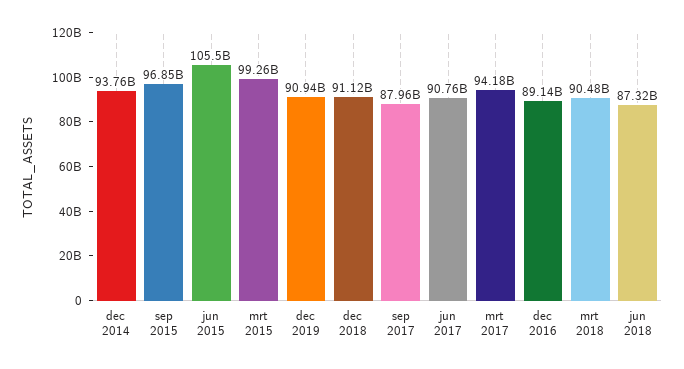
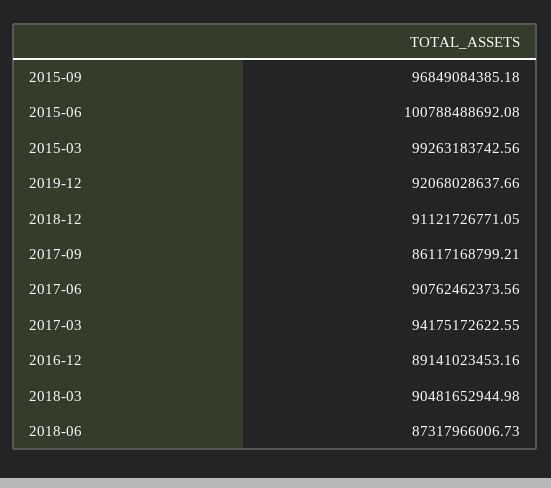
dec 2014: 93760000000 -> none
jun 2015: 105500000000 -> 100788488692.08
dec 2019: 90940000000 -> 92068028637.66
sep 2017: 87960000000 -> 86117168799.21

